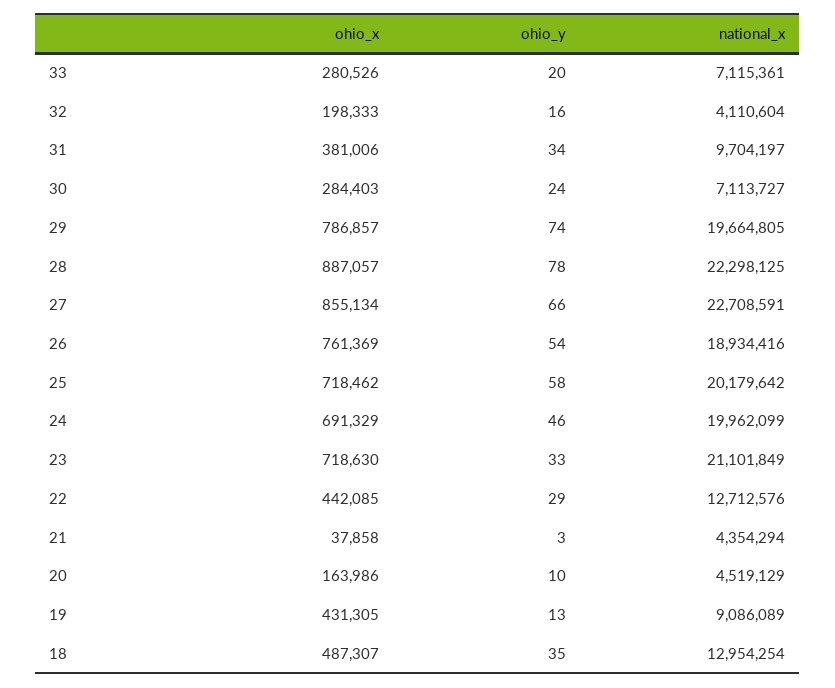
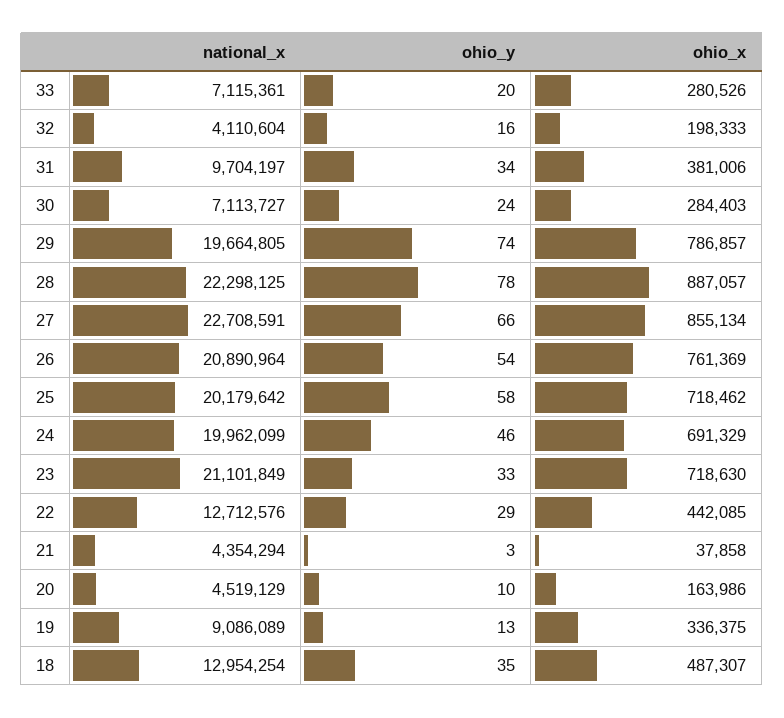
national_x, 26: 18934416 -> 20890964
ohio_x, 19: 431305 -> 336375

